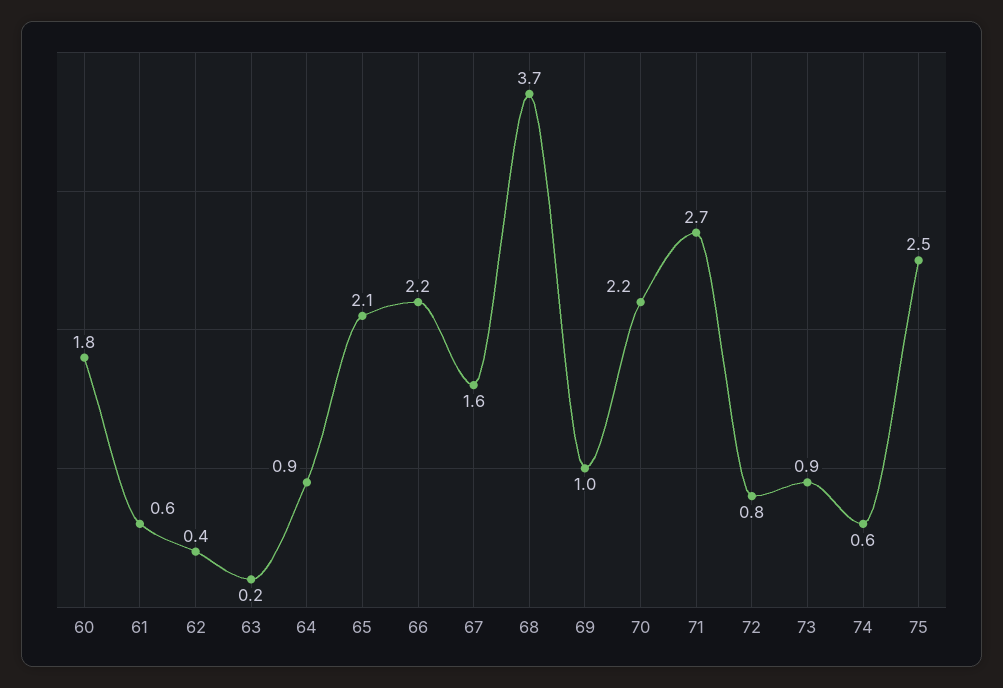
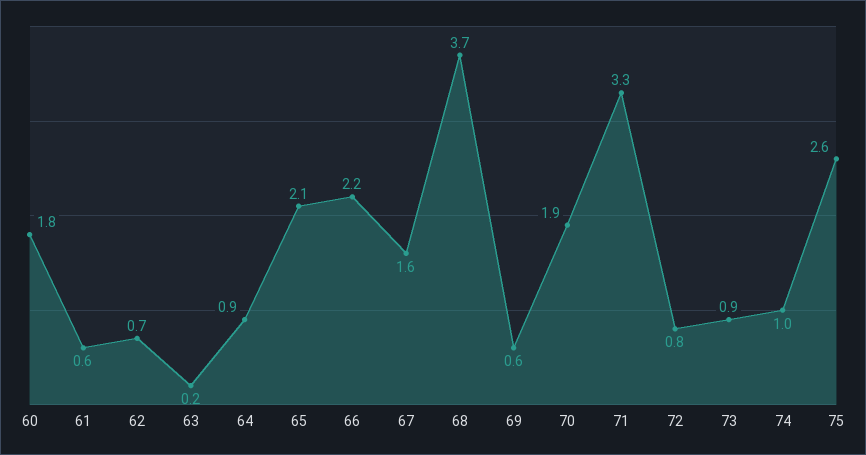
62: 0.4 -> 0.7
69: 1 -> 0.6
70: 2.2 -> 1.9
71: 2.7 -> 3.3
74: 0.6 -> 1
75: 2.5 -> 2.6

